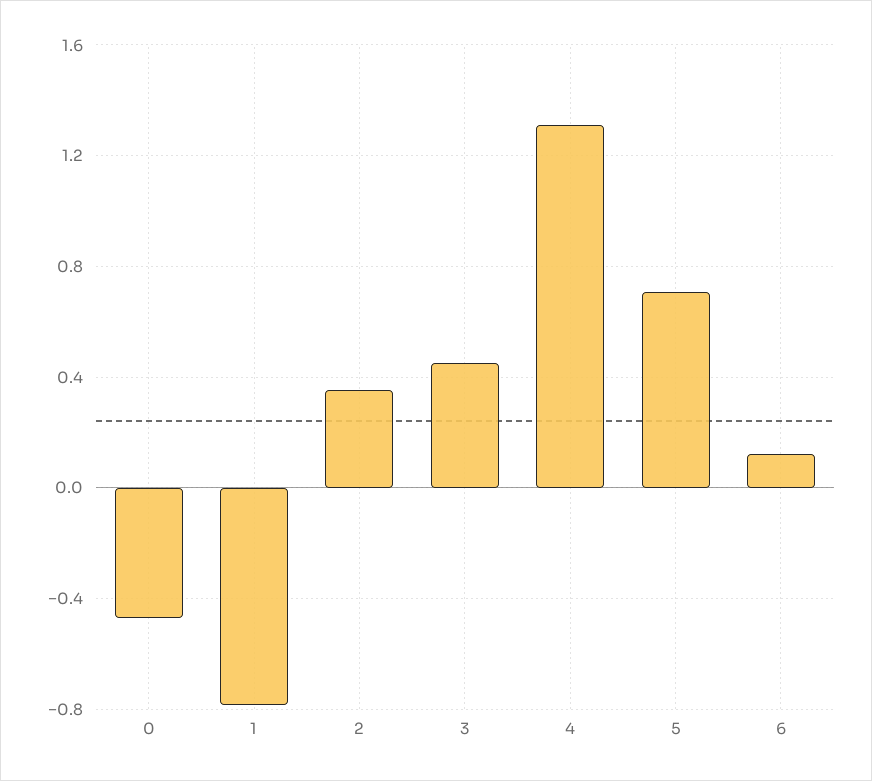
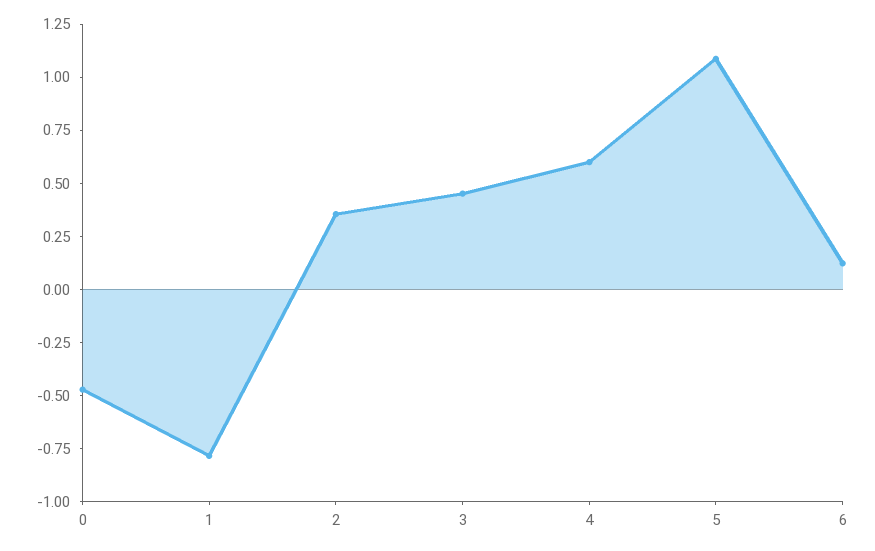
4: 1.3 -> 0.6
5: 0.7 -> 1.1

